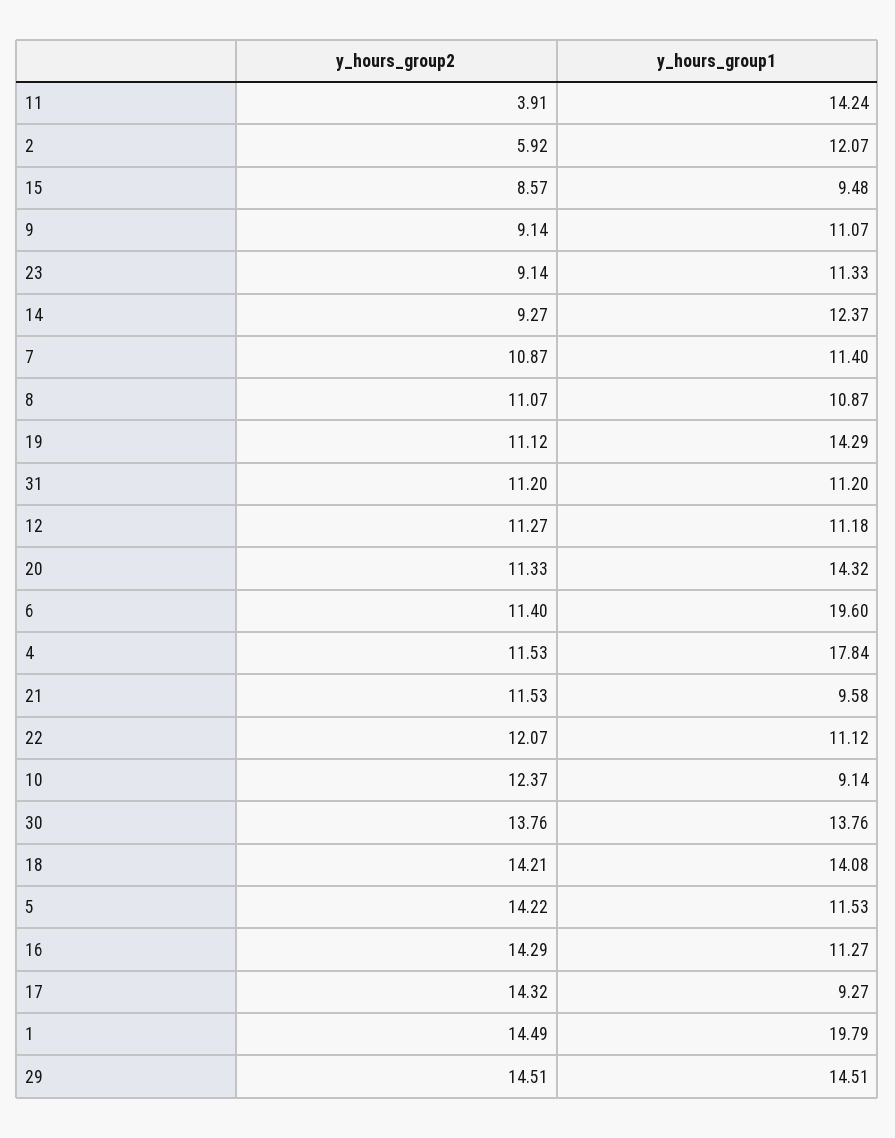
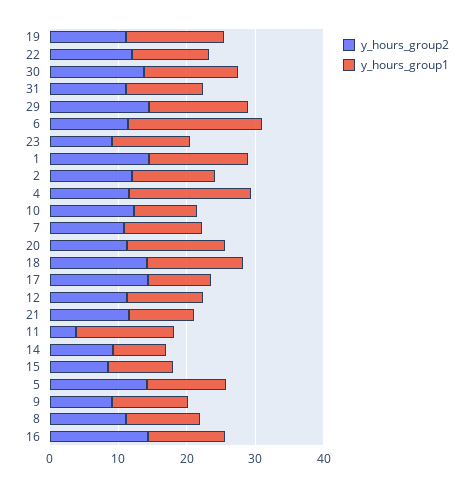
y_hours_group2, 2: 5.92 -> 12
y_hours_group1, 14: 12.37 -> 8
y_hours_group1, 1: 19.79 -> 14

